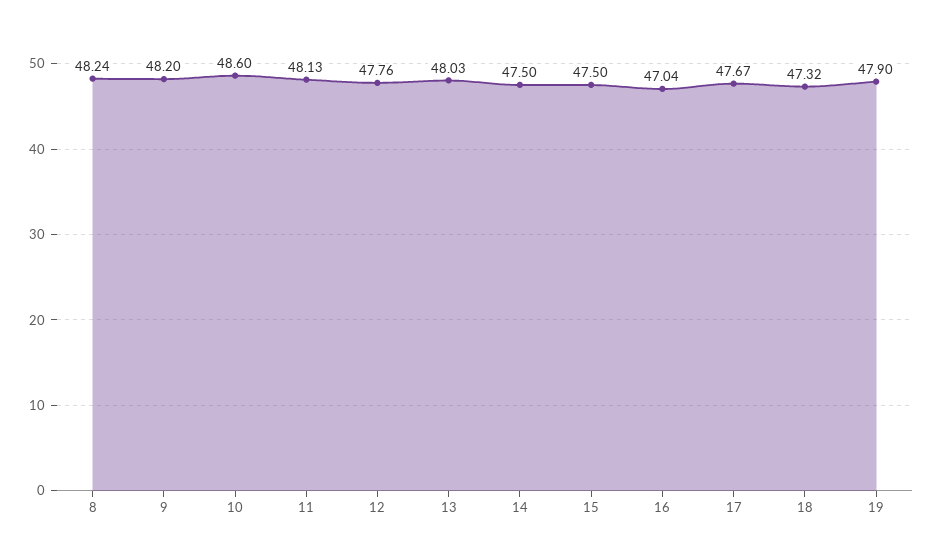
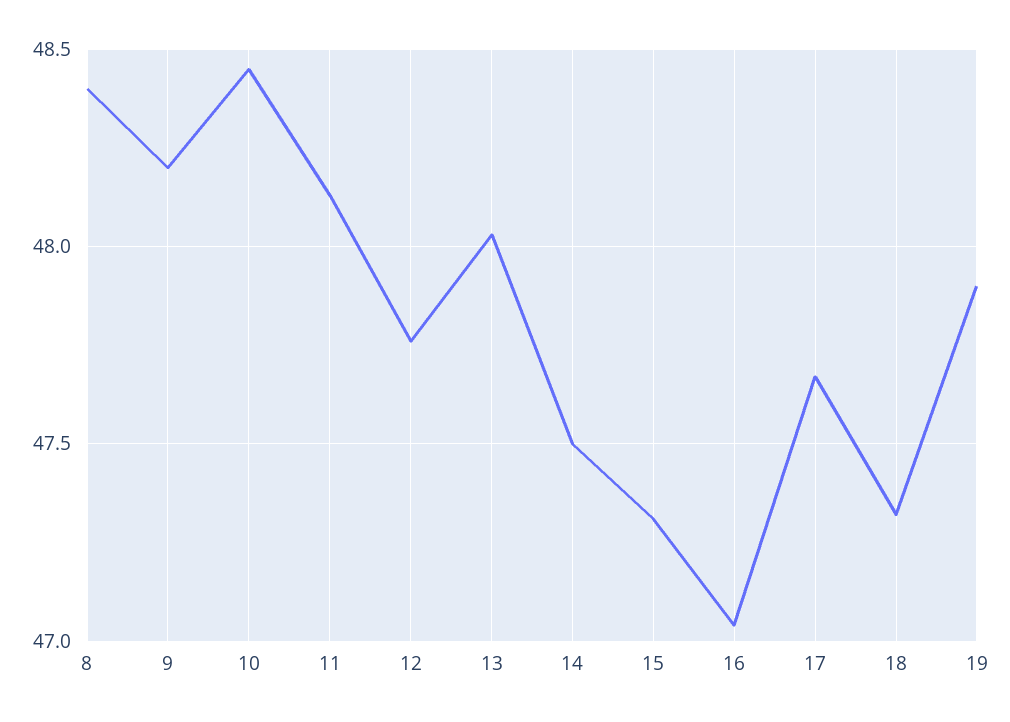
8: 48.24 -> 48.4
10: 48.6 -> 48.45
15: 47.5 -> 47.3

